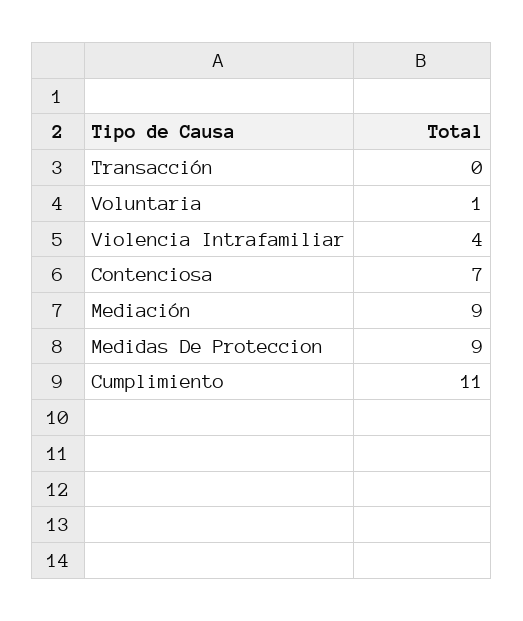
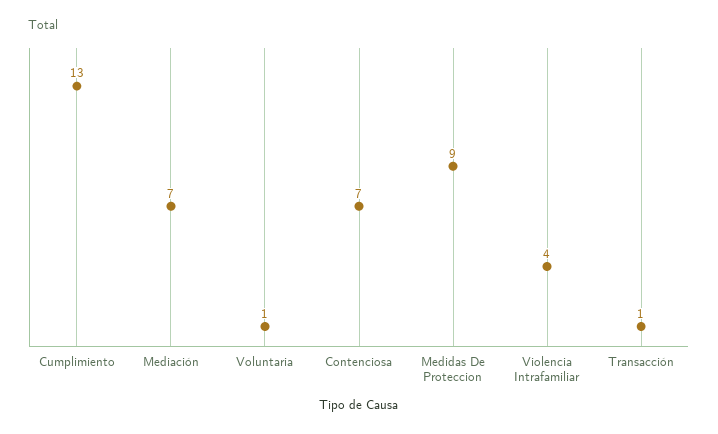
Transacción: 0 -> 1
Mediación: 9 -> 7
Cumplimiento: 11 -> 13

